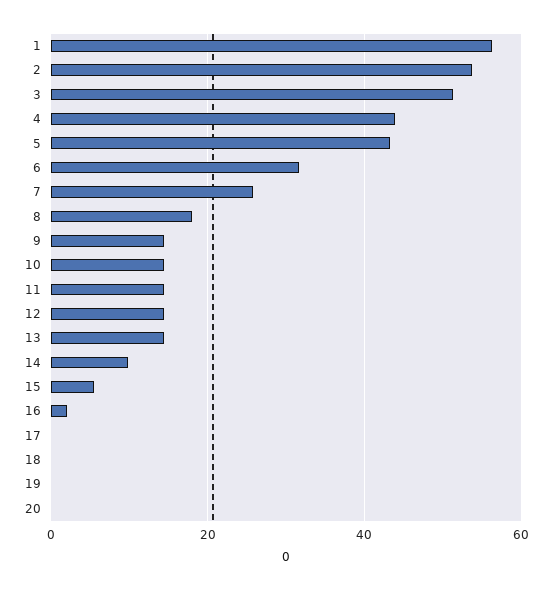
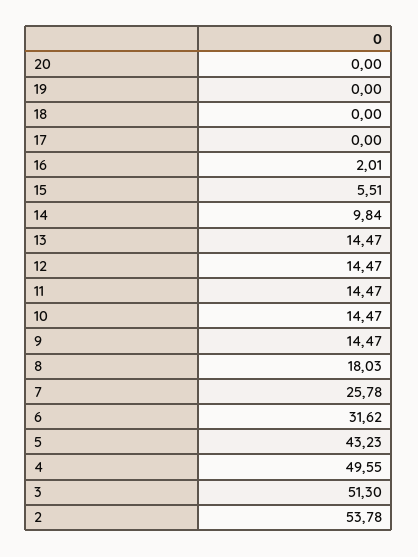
1: 56 -> none
4: 44 -> 49.55

